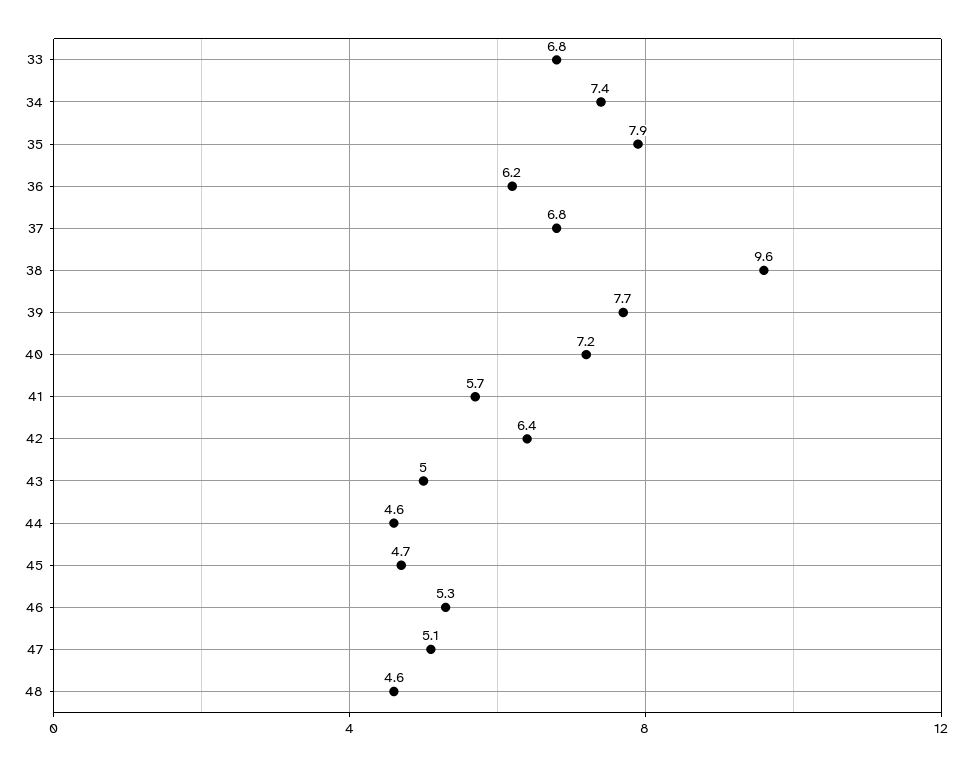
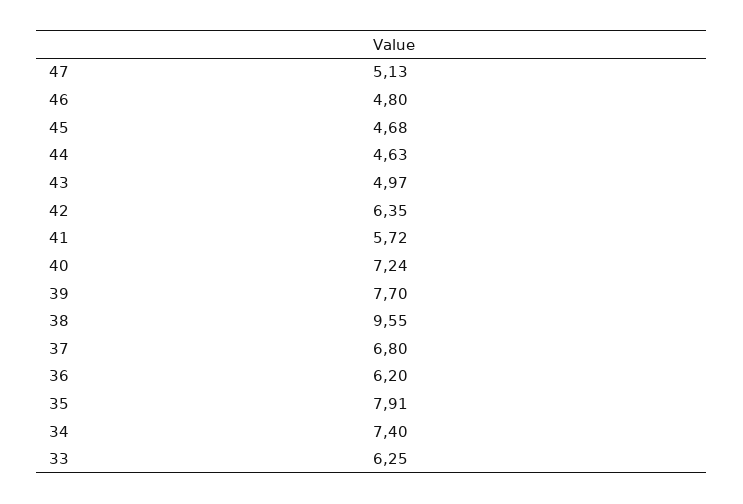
33: 6.8 -> 6.25
46: 5.3 -> 4.8
48: 4.6 -> none

